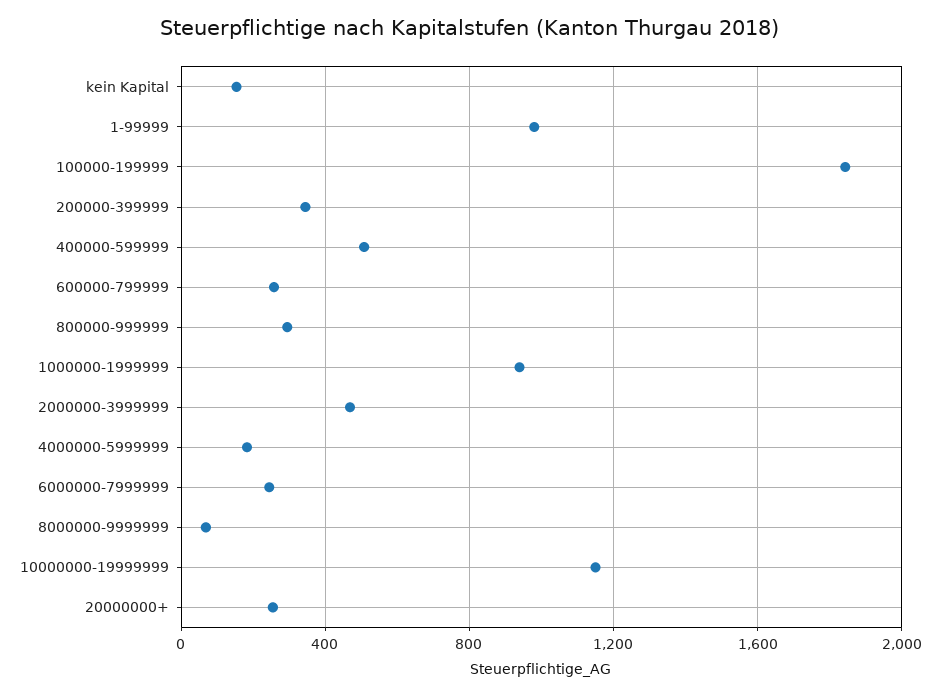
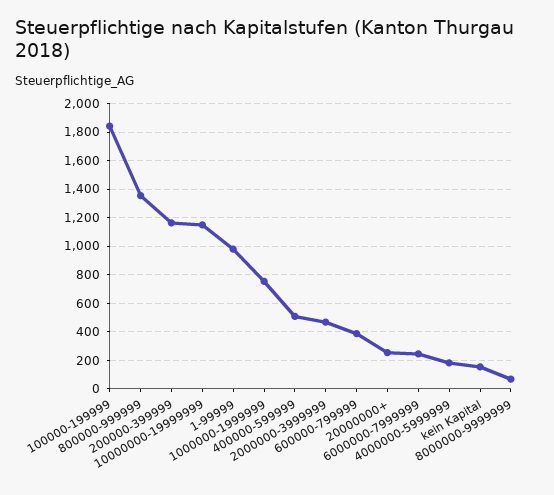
200000-399999: 350 -> 1150
600000-799999: 250 -> 400
800000-999999: 300 -> 1350
1000000-1999999: 950 -> 750

